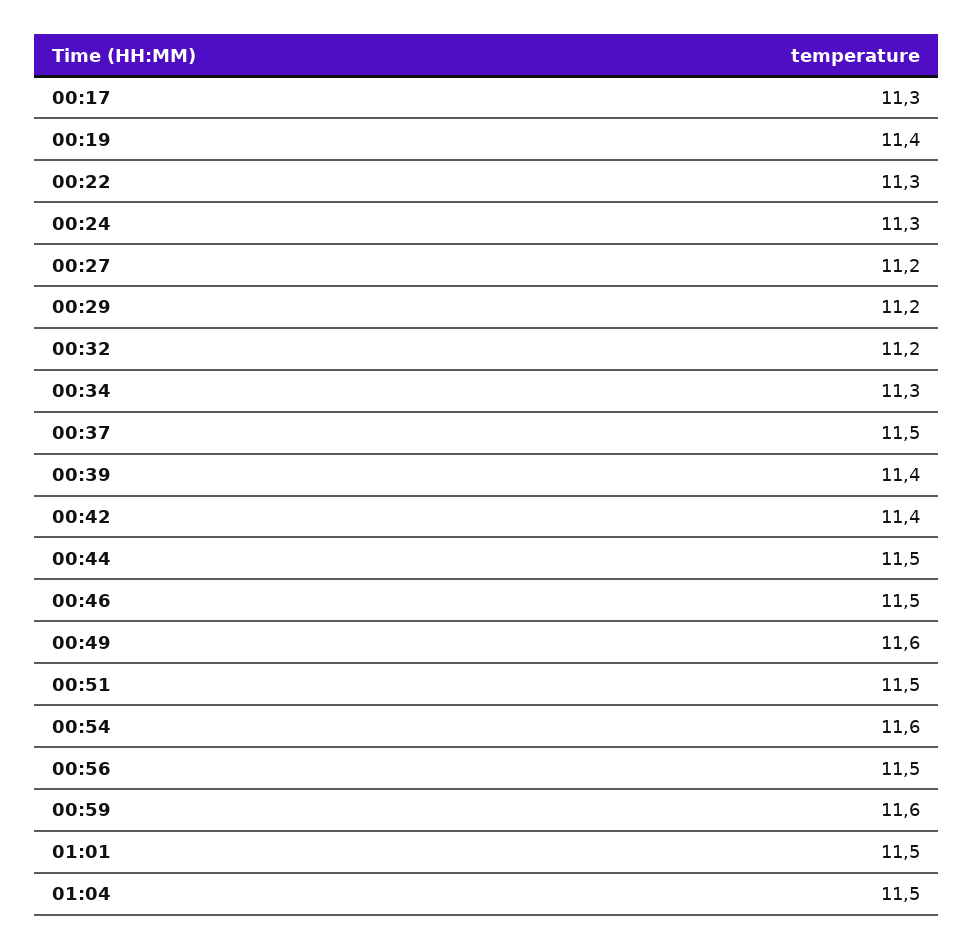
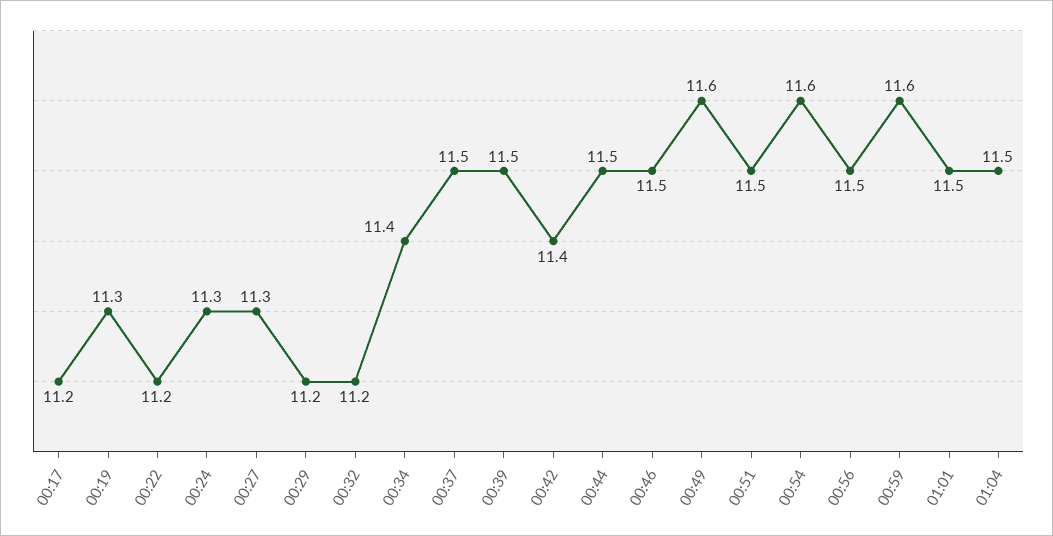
00:17: 11.3 -> 11.2
00:19: 11.4 -> 11.3
00:22: 11.3 -> 11.2
00:27: 11.2 -> 11.3
00:34: 11.3 -> 11.4
00:39: 11.4 -> 11.5

